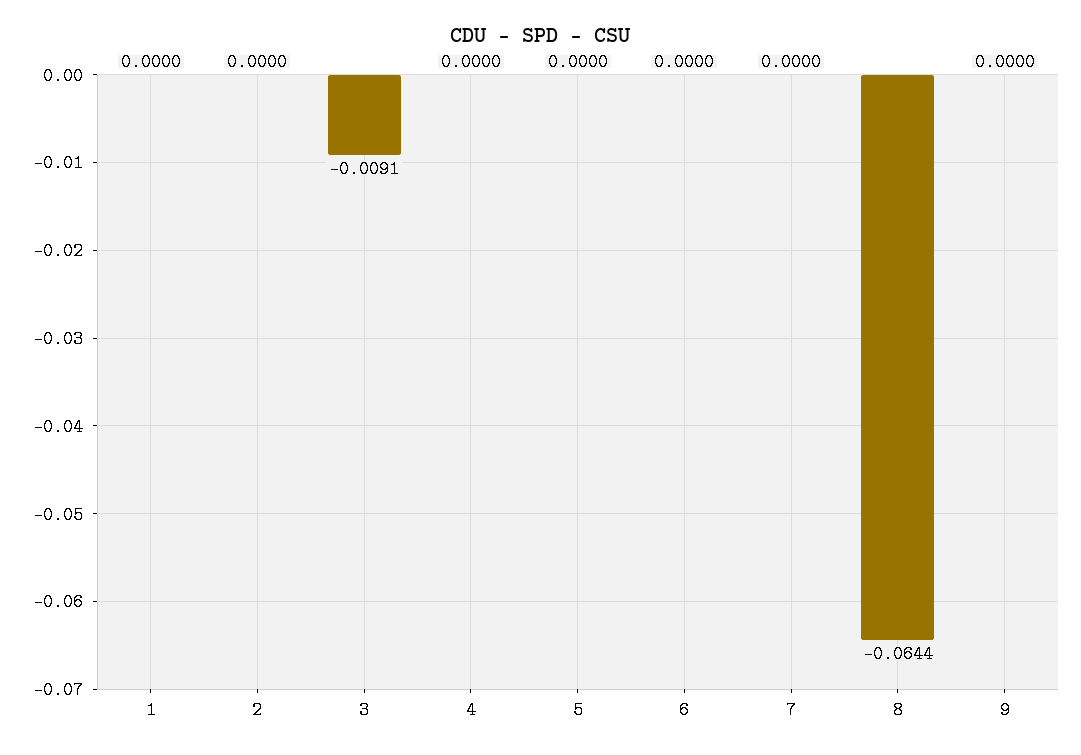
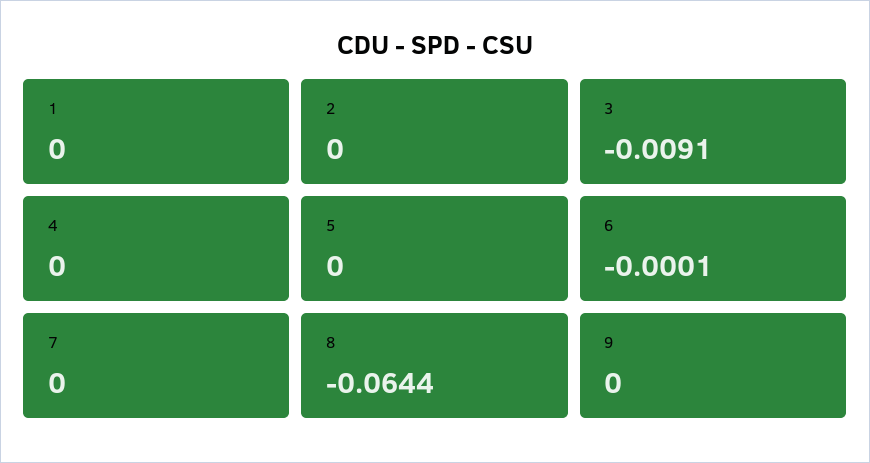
6: 0 -> -0.0001

